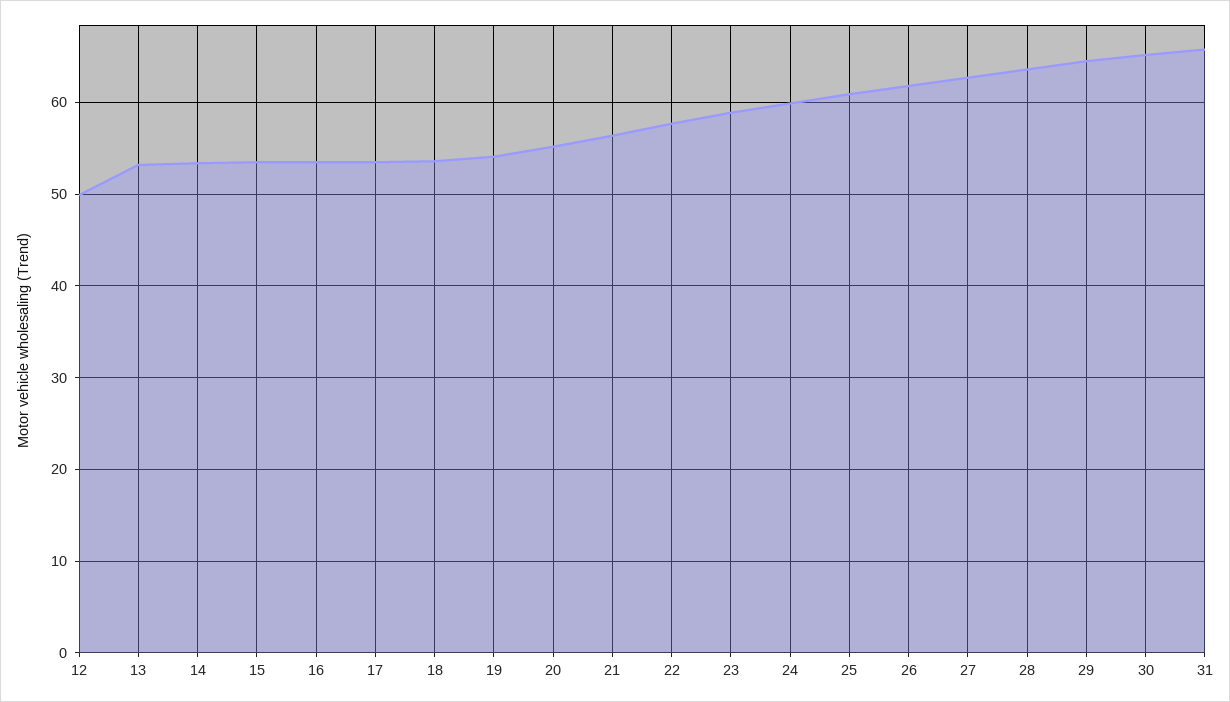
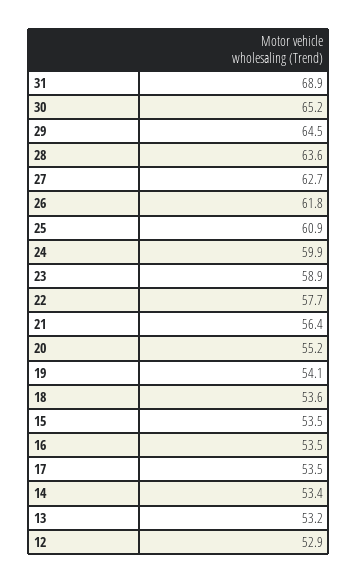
12: 50 -> 52.9
31: 66 -> 68.9

